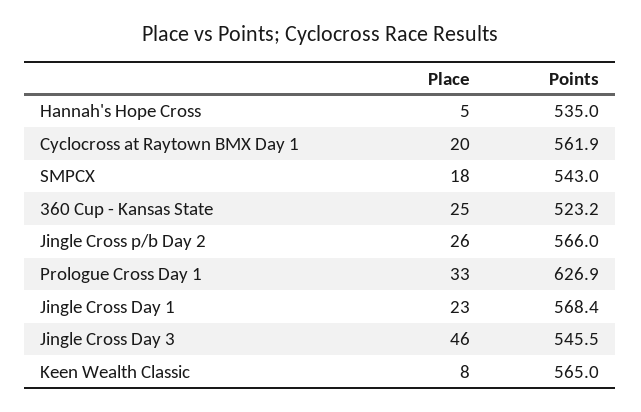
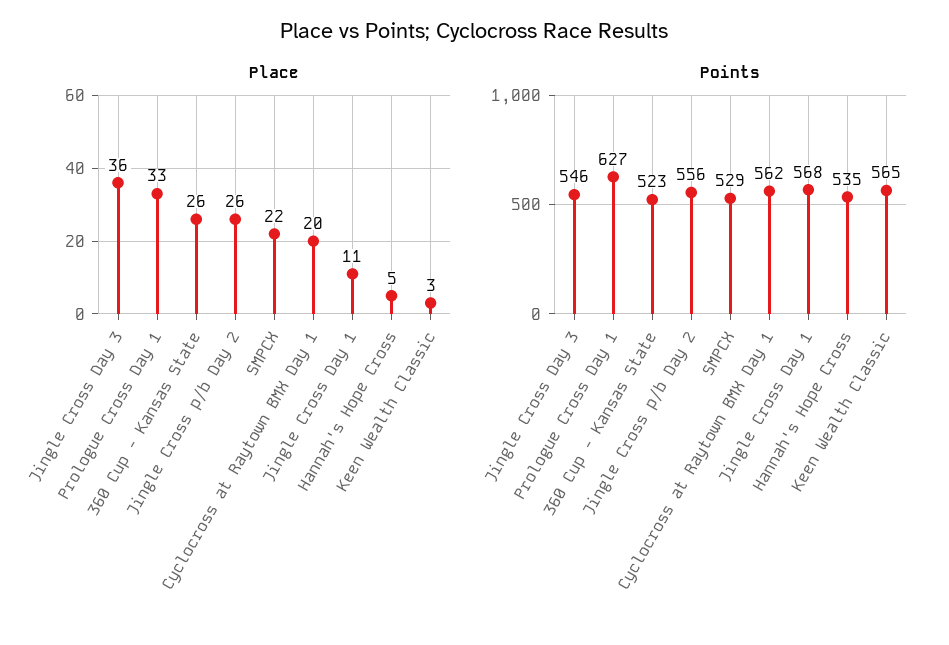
Place, SMPCX: 18 -> 22
Points, SMPCX: 543 -> 529
Place, 360 Cup - Kansas State: 25 -> 26
Points, Jingle Cross p/b Day 2: 566 -> 556
Place, Jingle Cross Day 1: 23 -> 11
Place, Jingle Cross Day 3: 46 -> 36
Place, Keen Wealth Classic: 8 -> 3

